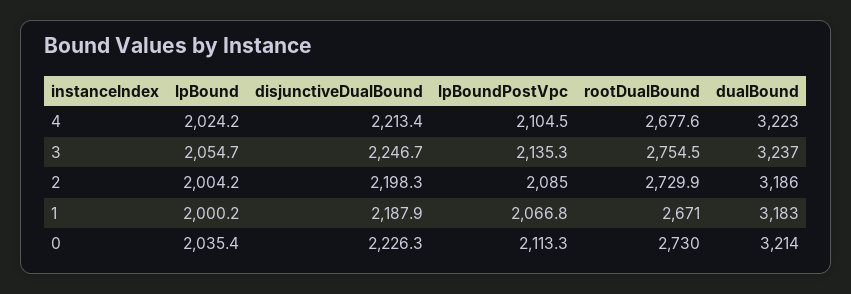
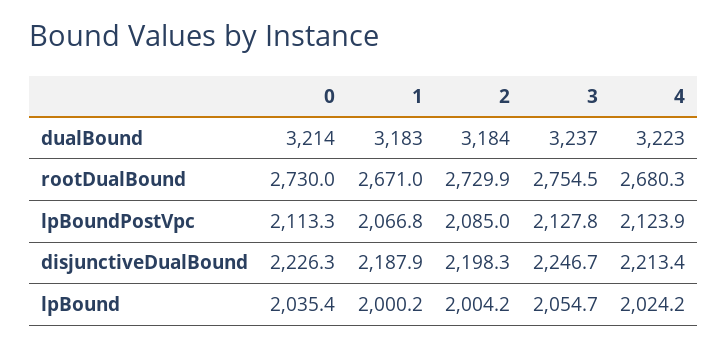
lpBoundPostVpc, 4: 2104.5 -> 2123.9
rootDualBound, 4: 2677.6 -> 2680.3
lpBoundPostVpc, 3: 2135.3 -> 2127.8
dualBound, 2: 3186 -> 3184

